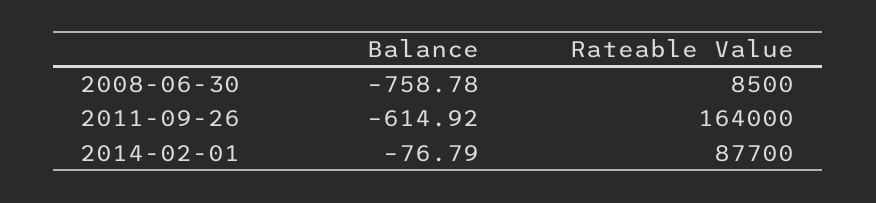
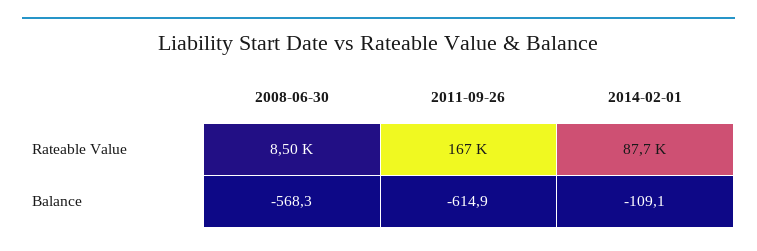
Balance, 2008-06-30: -758.78 -> -568.3
Rateable Value, 2011-09-26: 164000 -> 167000
Balance, 2014-02-01: -76.79 -> -109.1

